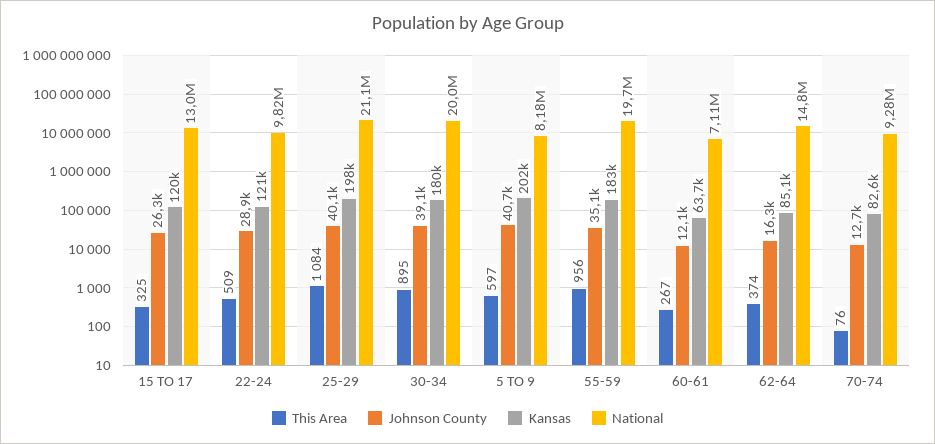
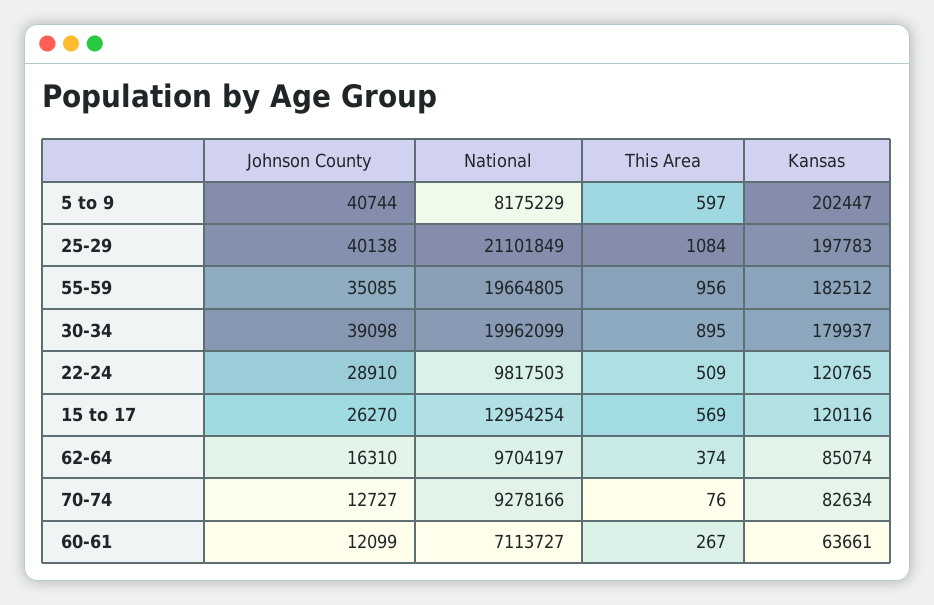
This Area, 15 TO 17: 325 -> 569
National, 62-64: 14800000 -> 9704197

